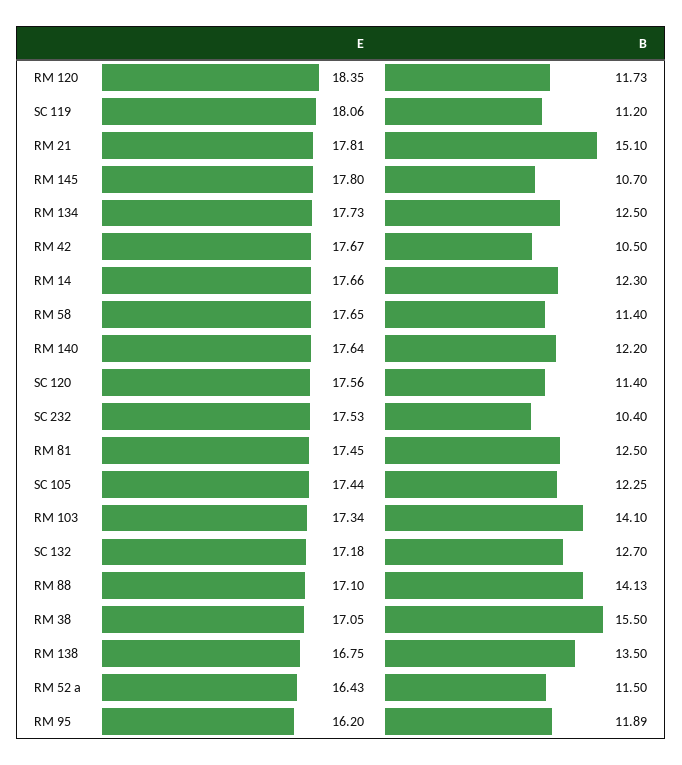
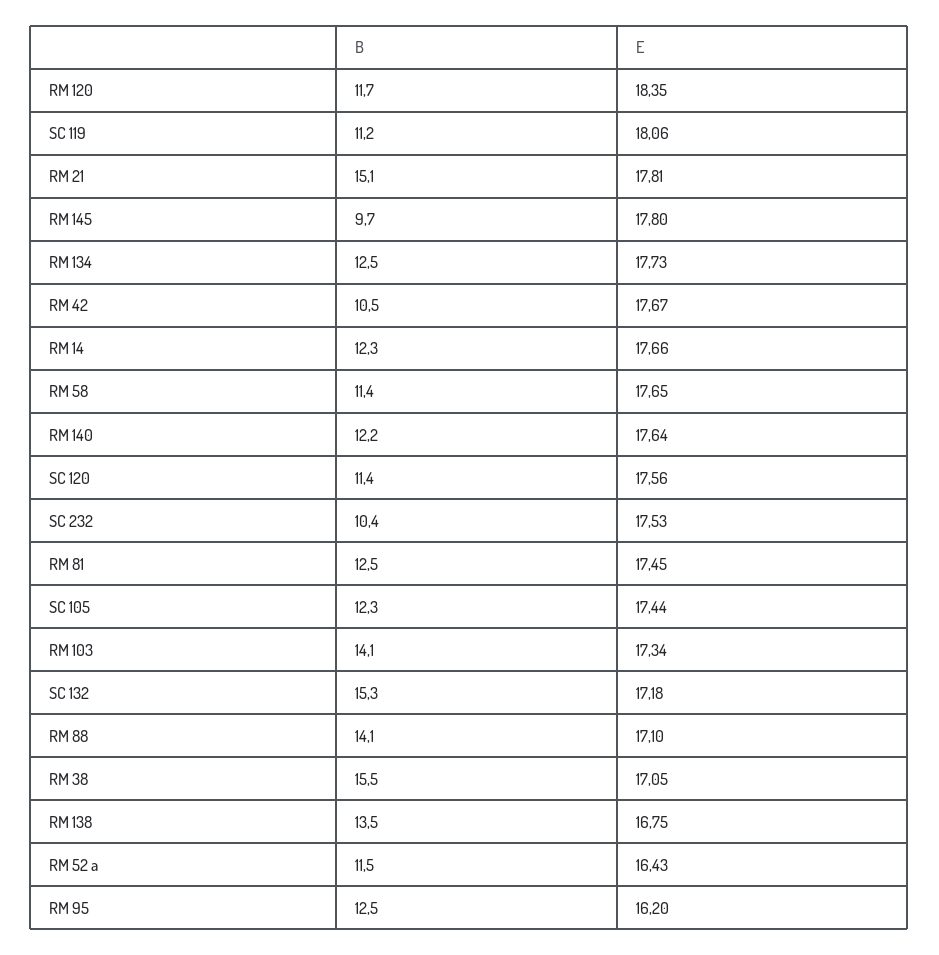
B, RM 145: 10.7 -> 9.7
B, SC 132: 12.7 -> 15.3
B, RM 95: 11.89 -> 12.5

